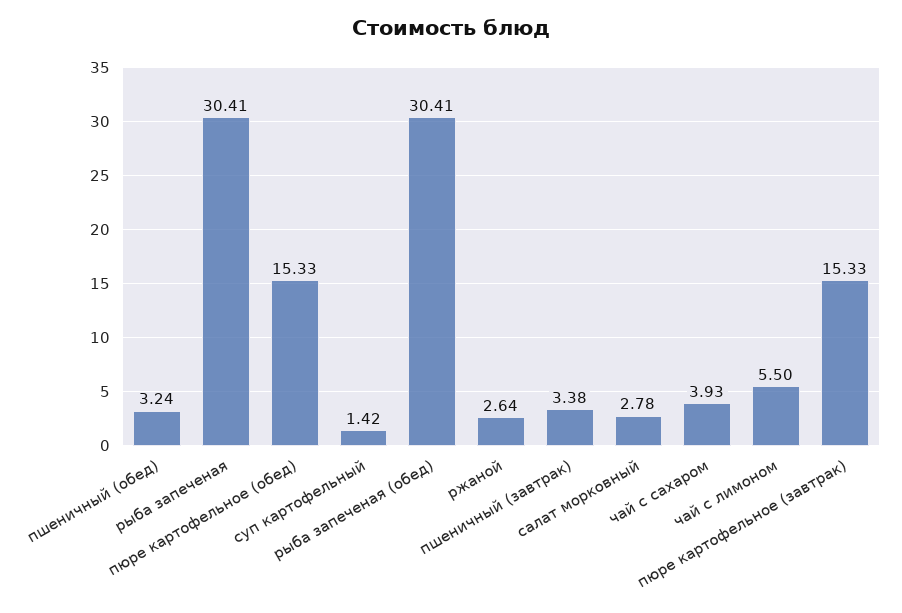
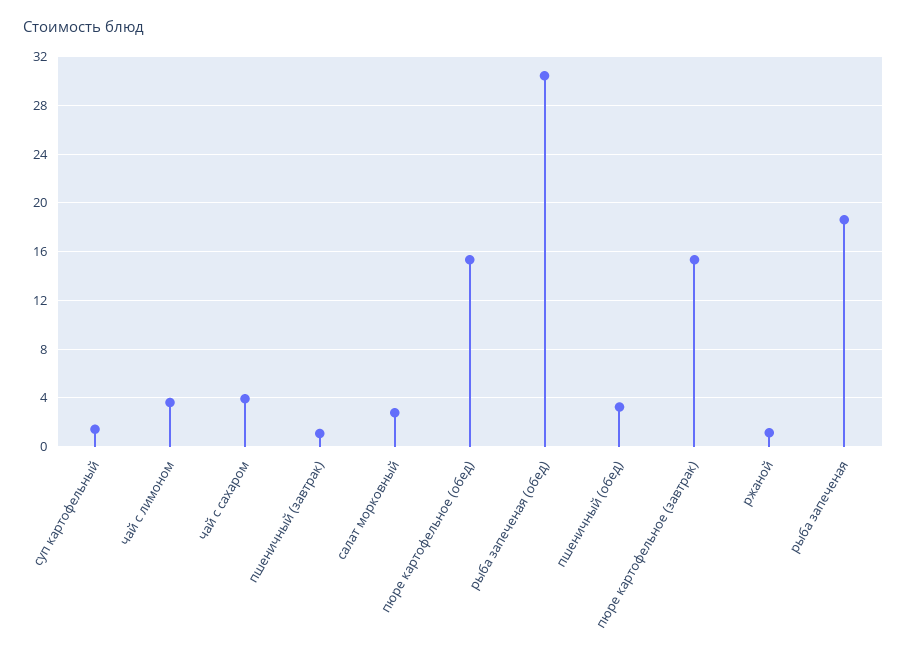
рыба запеченая: 30.41 -> 18.5
ржаной: 2.64 -> 1
пшеничный (завтрак): 3.38 -> 1
чай с лимоном: 5.5 -> 3.5

